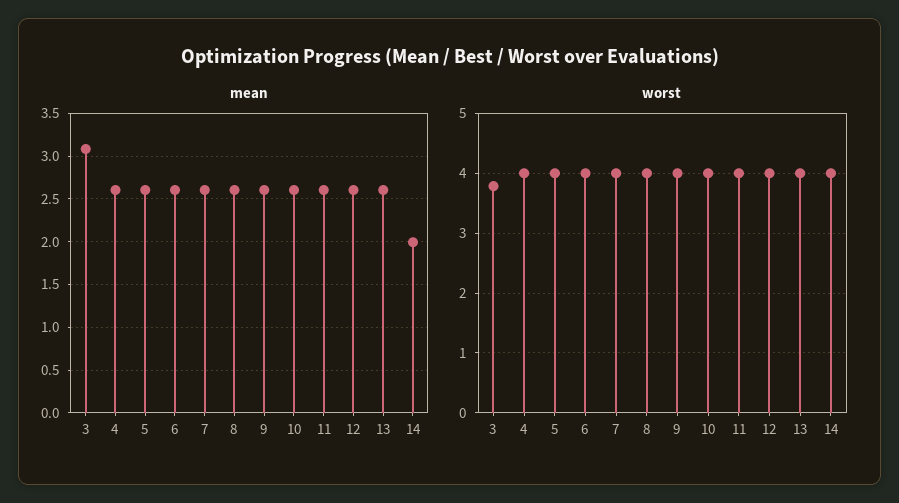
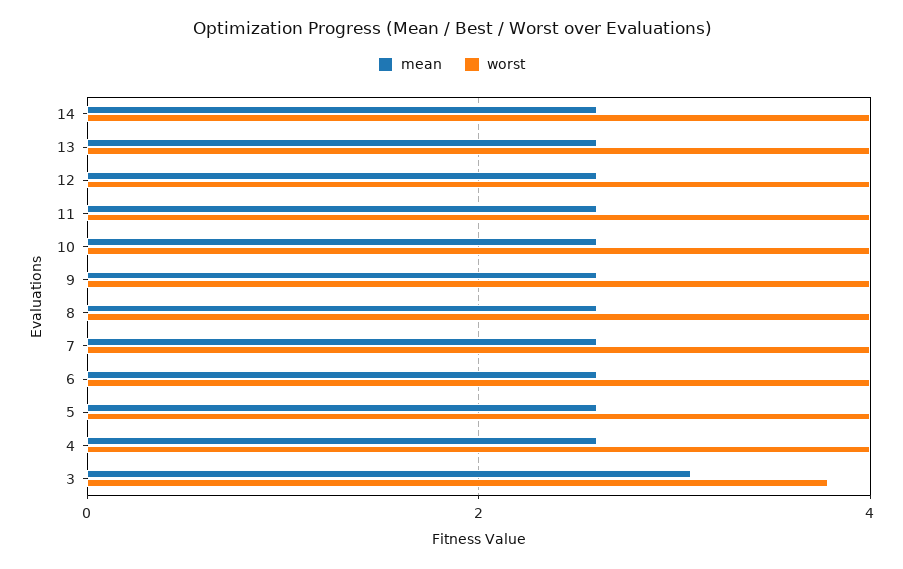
mean, 14: 2 -> 2.6

